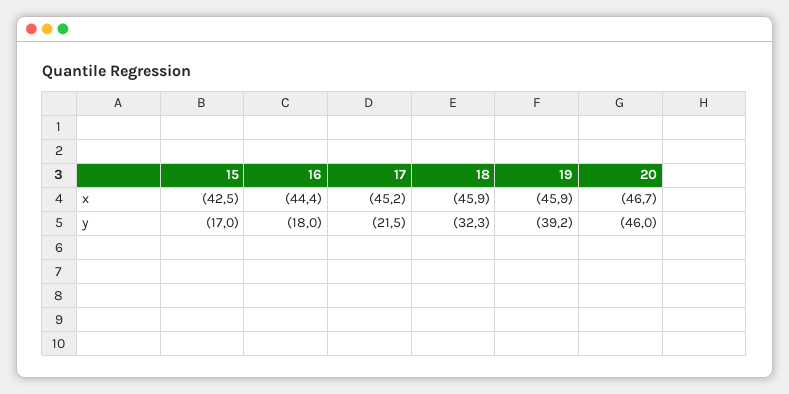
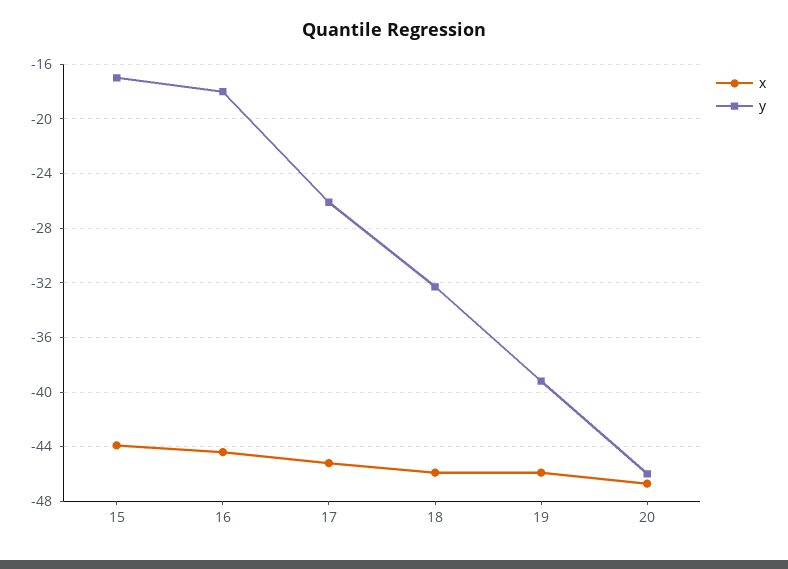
x, 15: -42.5 -> -44
y, 17: -21.5 -> -26

